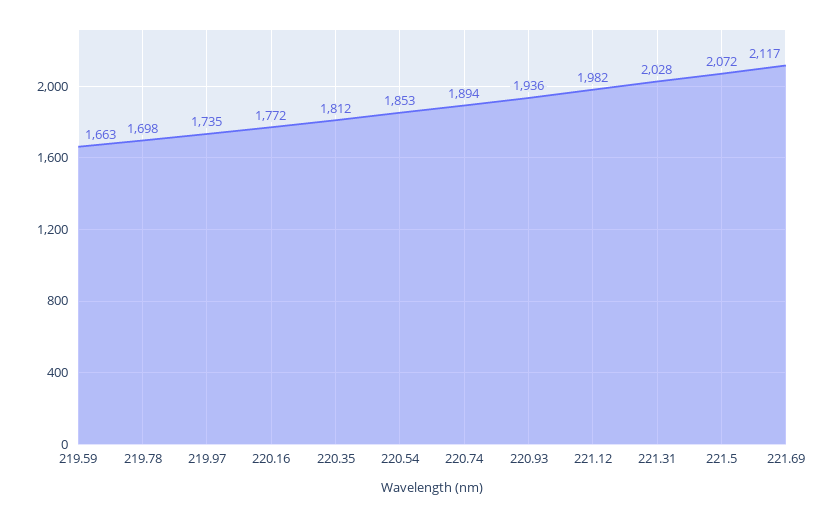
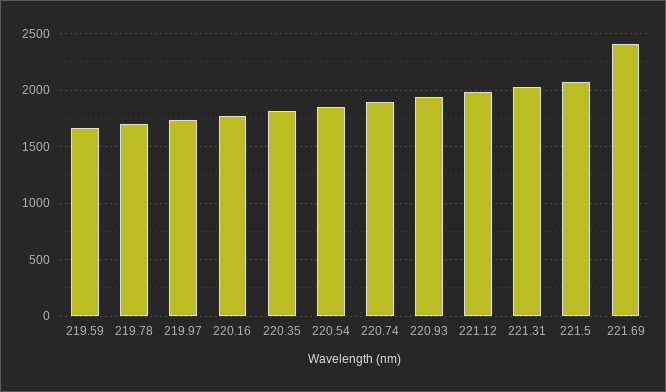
221.69: 2117 -> 2400

